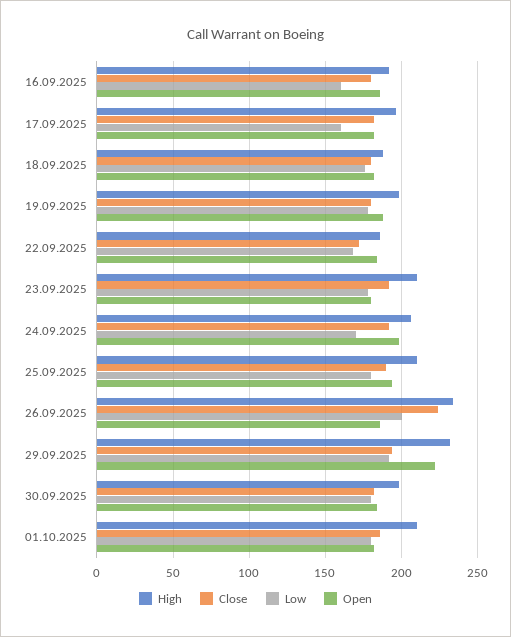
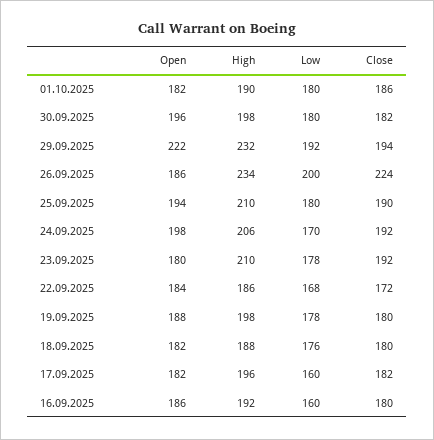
Open, 30.09.2025: 185 -> 196
High, 01.10.2025: 210 -> 190

